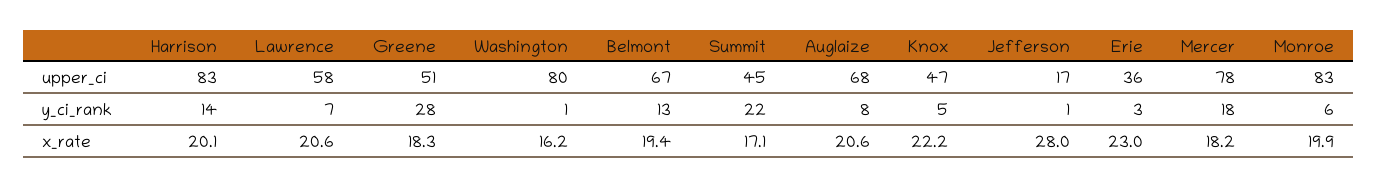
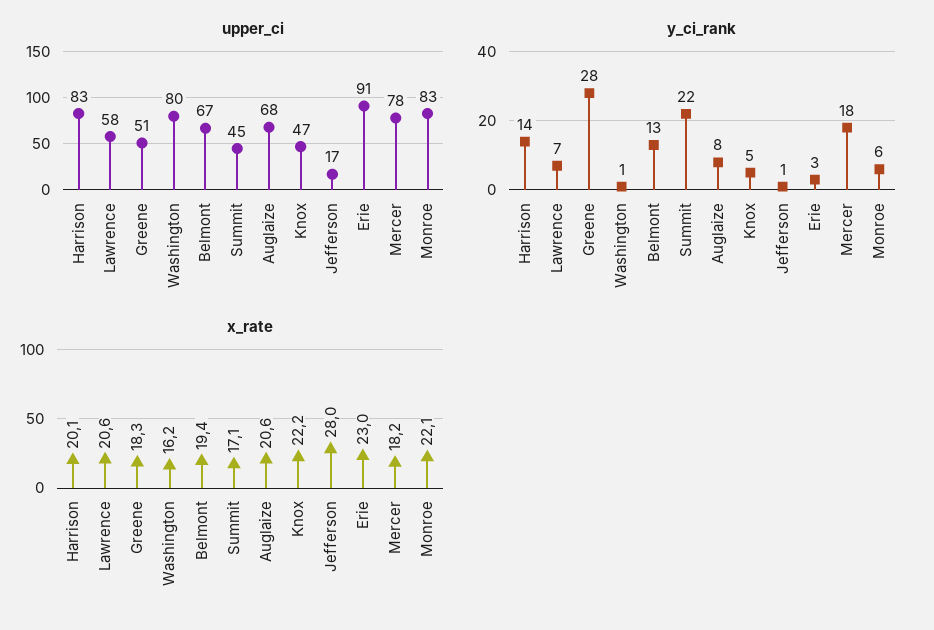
upper_ci, Erie: 36 -> 91
x_rate, Monroe: 19.9 -> 22.1

